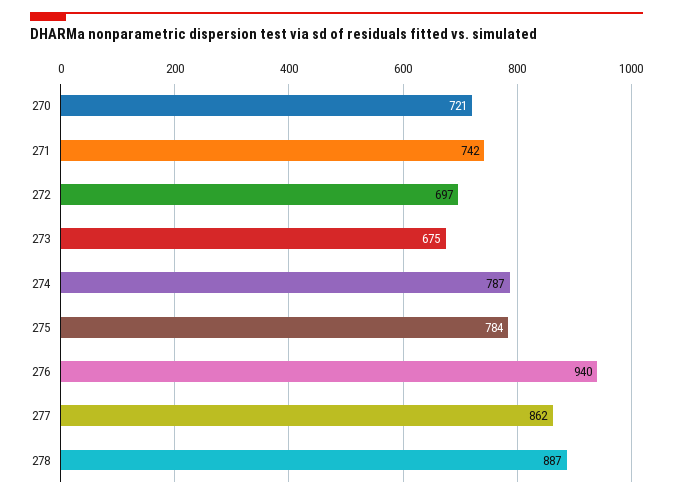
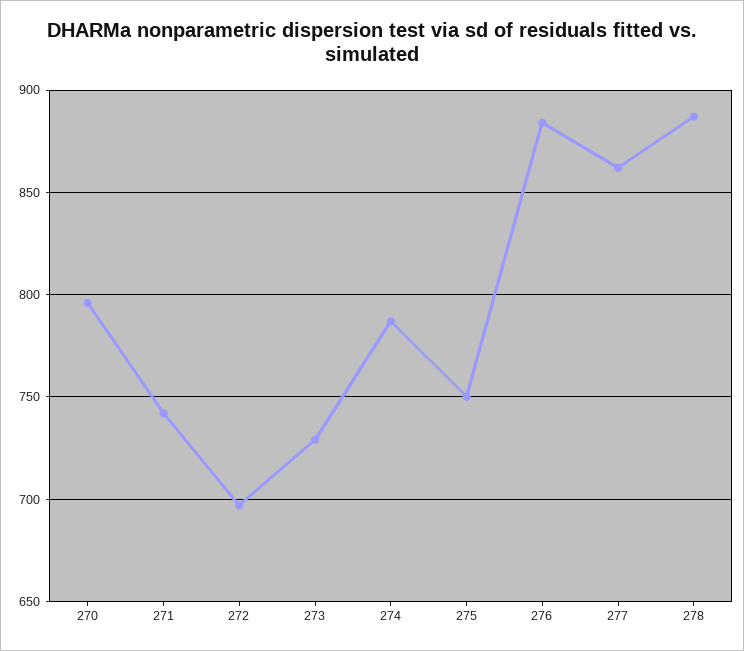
270: 721 -> 795
273: 675 -> 730
275: 784 -> 750
276: 940 -> 885

